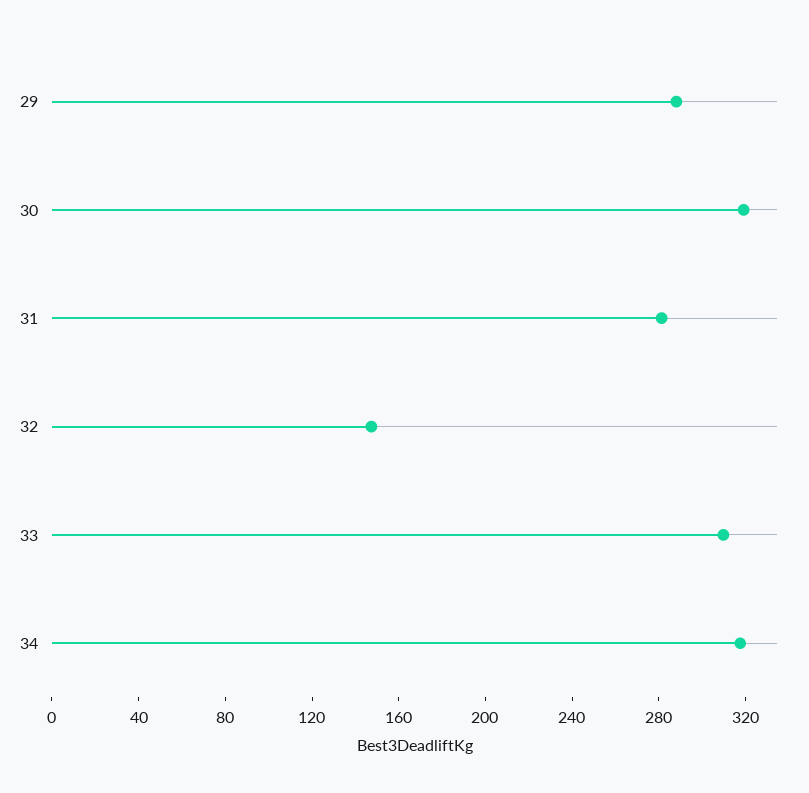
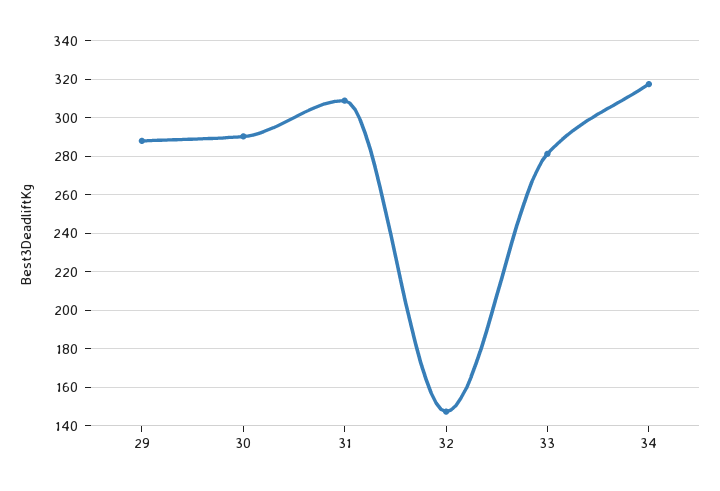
30: 320 -> 290
31: 280 -> 310
33: 310 -> 280

